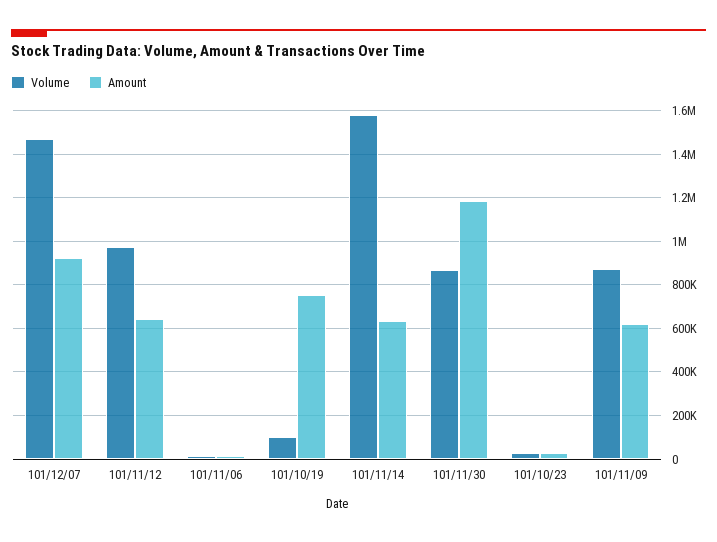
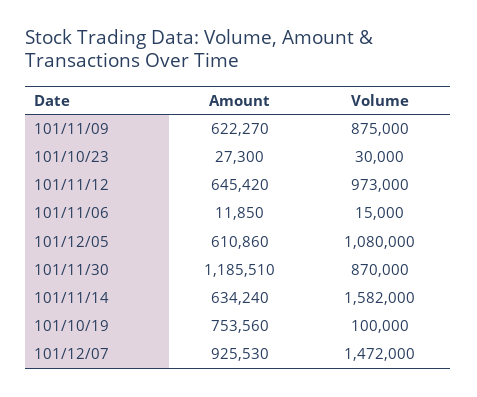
Amount, 101/12/05: none -> 610860
Volume, 101/12/05: none -> 1080000

